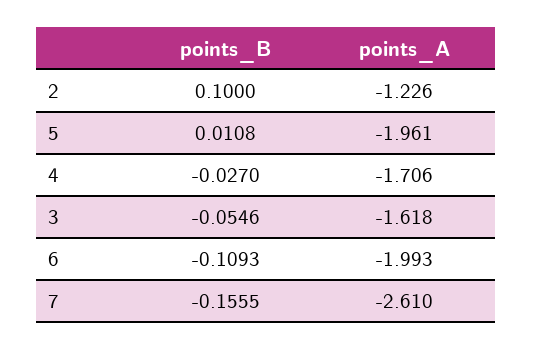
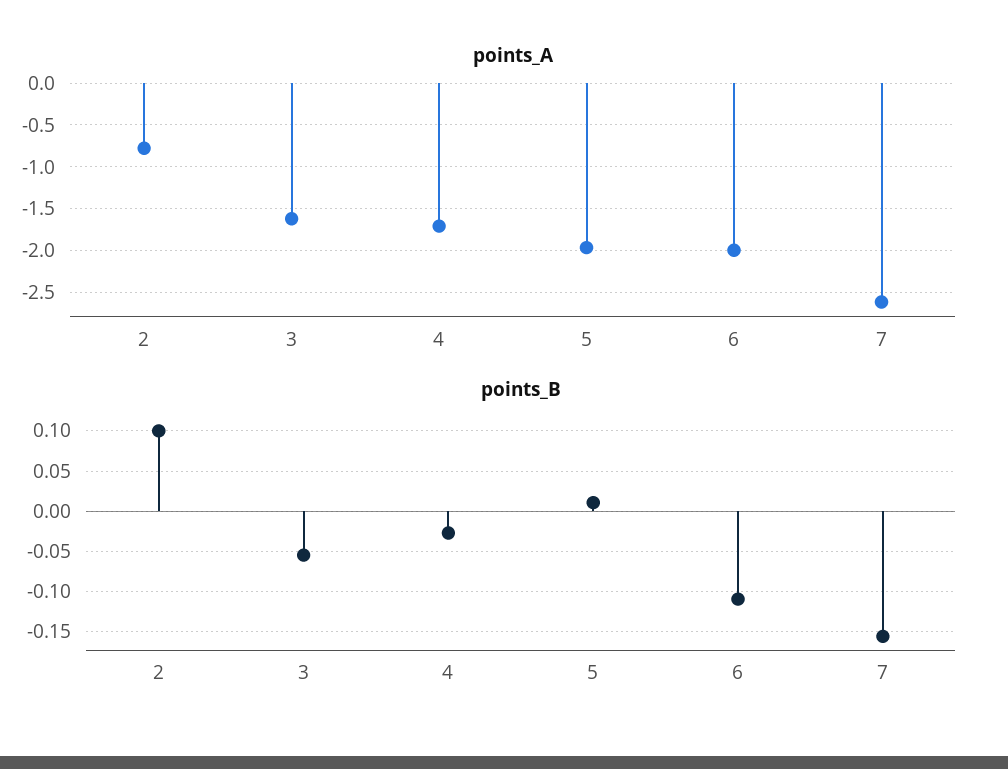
points_A, 2: -1.226 -> -0.8

